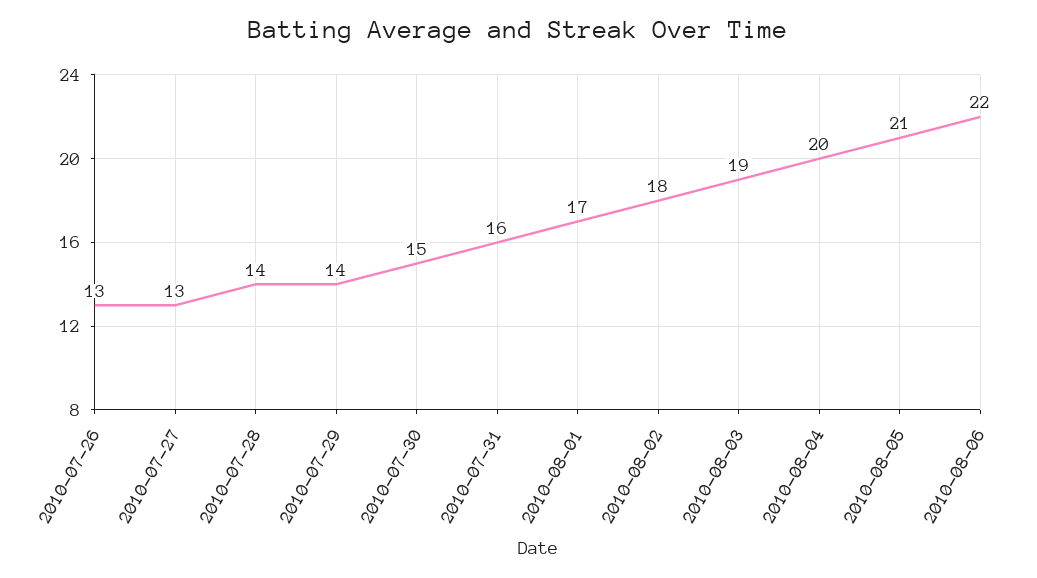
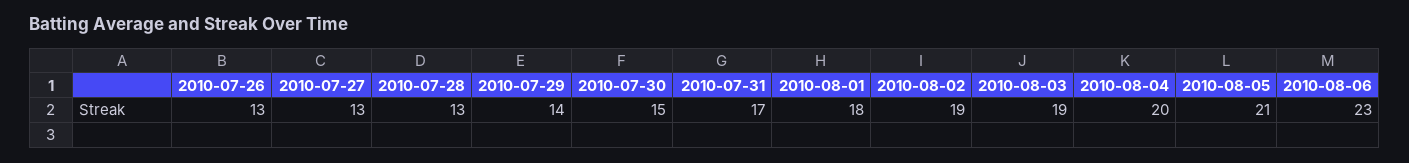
2010-07-28: 14 -> 13
2010-07-31: 16 -> 17
2010-08-01: 17 -> 18
2010-08-02: 18 -> 19
2010-08-06: 22 -> 23

